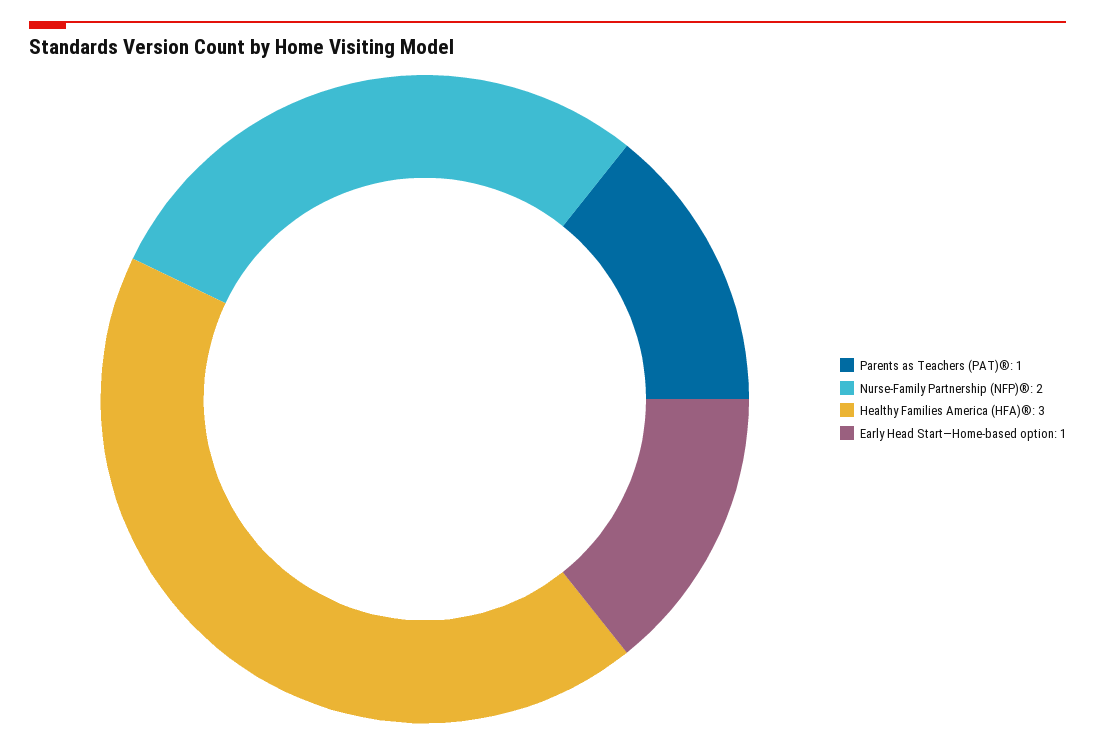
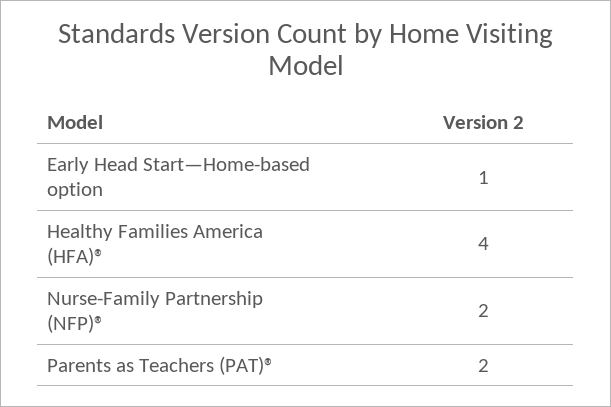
Parents as Teachers (PAT)®: 1 -> 2
Healthy Families America (HFA)®: 3 -> 4

